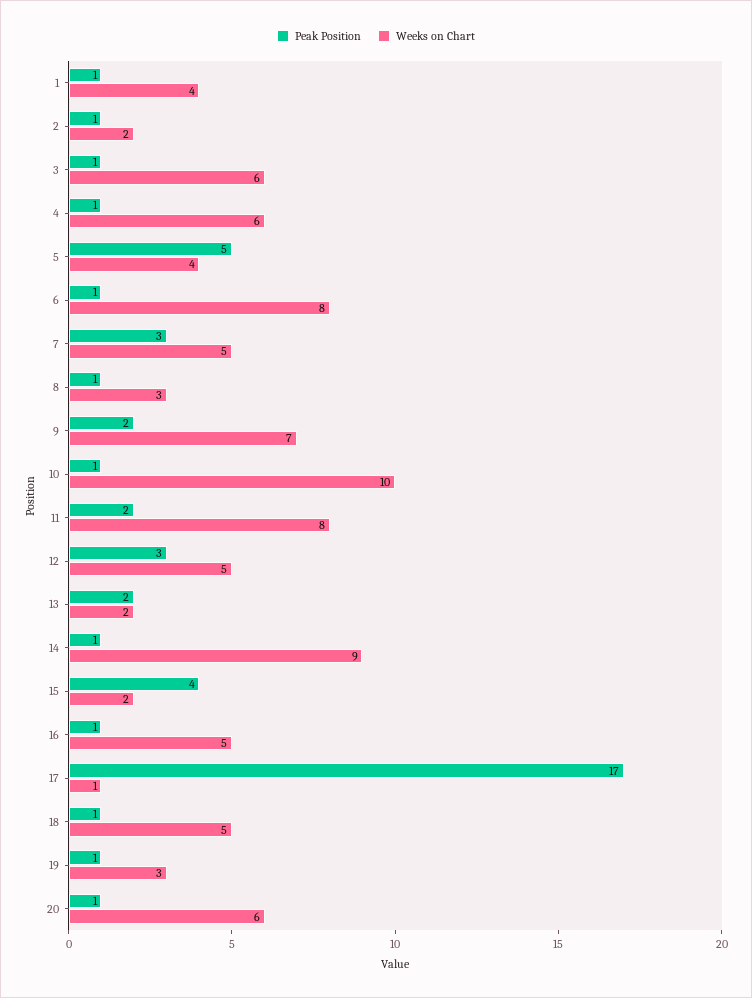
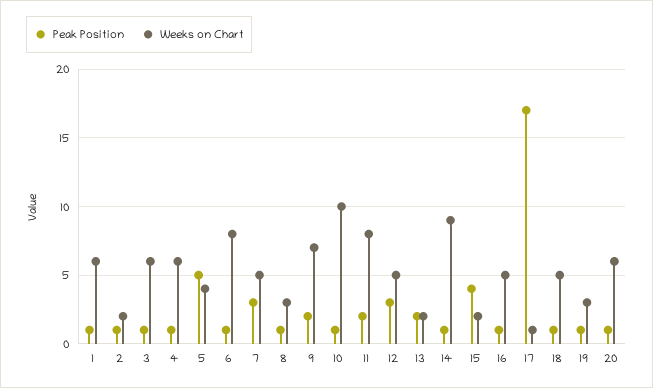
Weeks on Chart, 1: 4 -> 6

